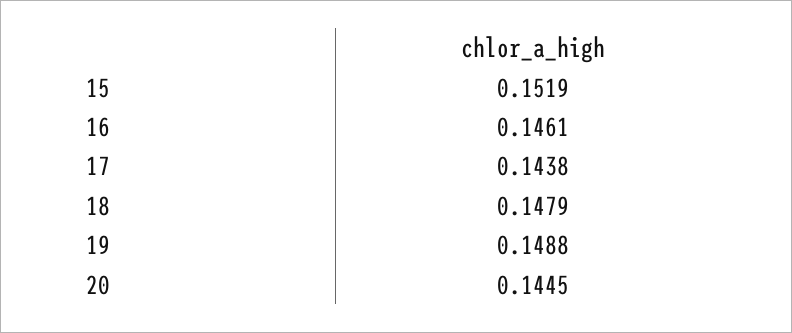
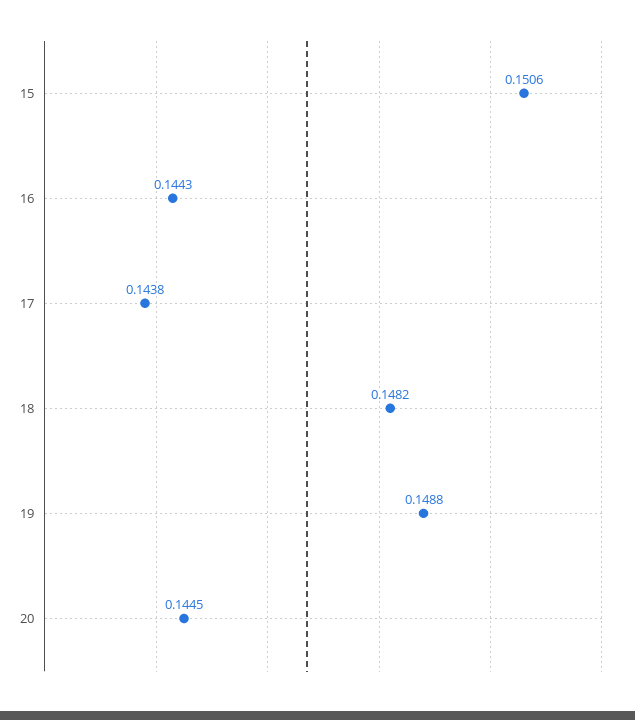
15: 0.1519 -> 0.1506
16: 0.1461 -> 0.1443
18: 0.1479 -> 0.1482

